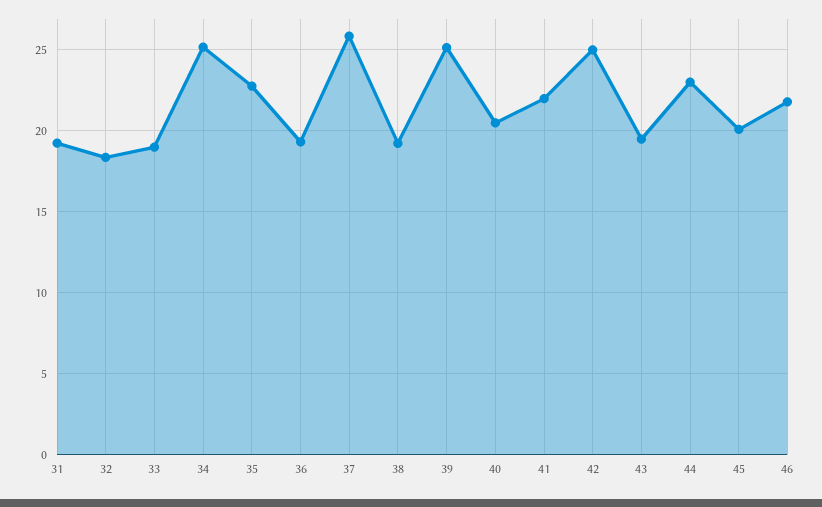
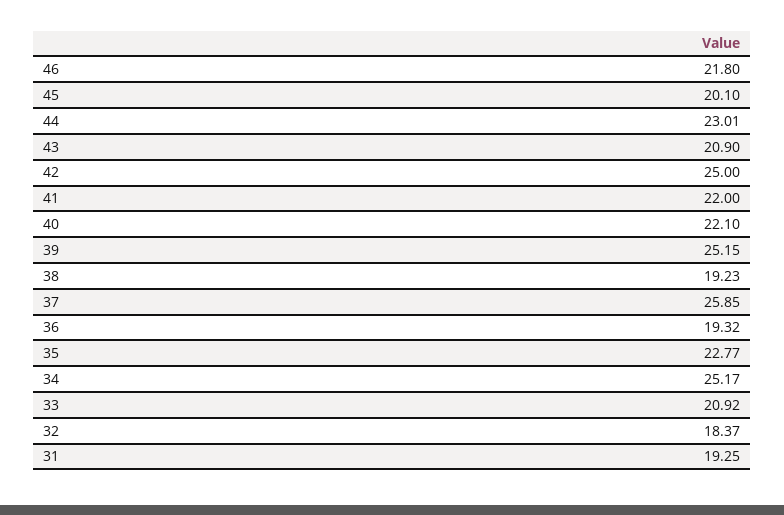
33: 19 -> 20.92
40: 20.5 -> 22.1
43: 19.5 -> 20.9

